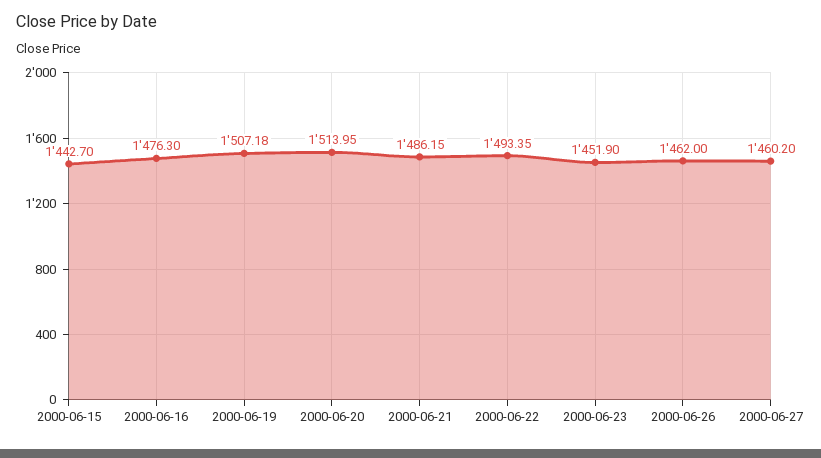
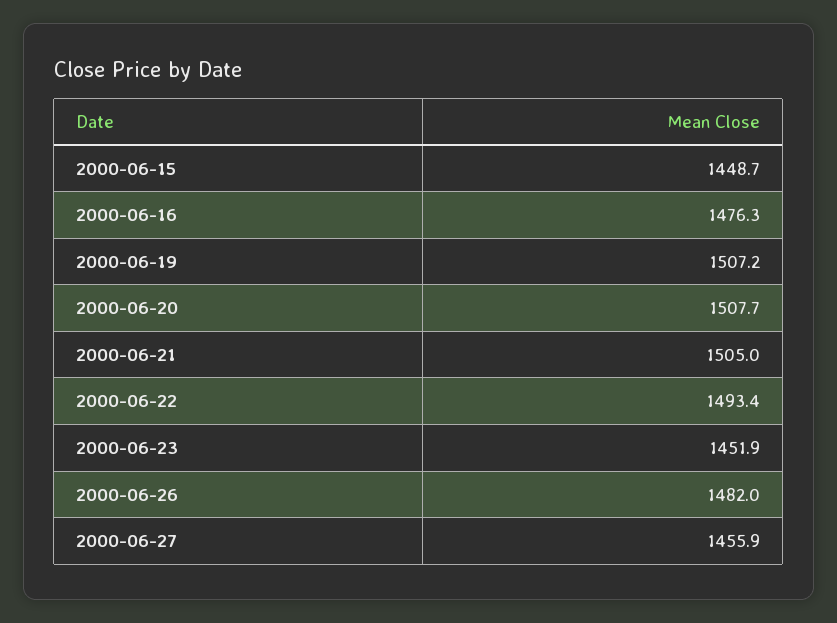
2000-06-15: 1442.7 -> 1448.7
2000-06-20: 1513.95 -> 1507.7
2000-06-21: 1486.15 -> 1505
2000-06-26: 1462 -> 1482
2000-06-27: 1460.2 -> 1455.9

